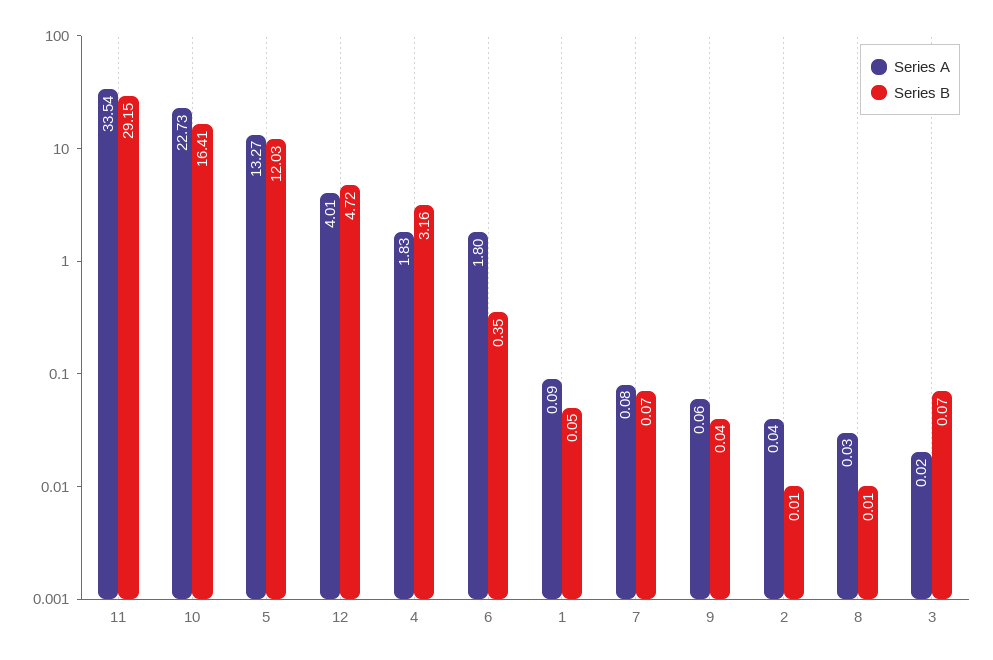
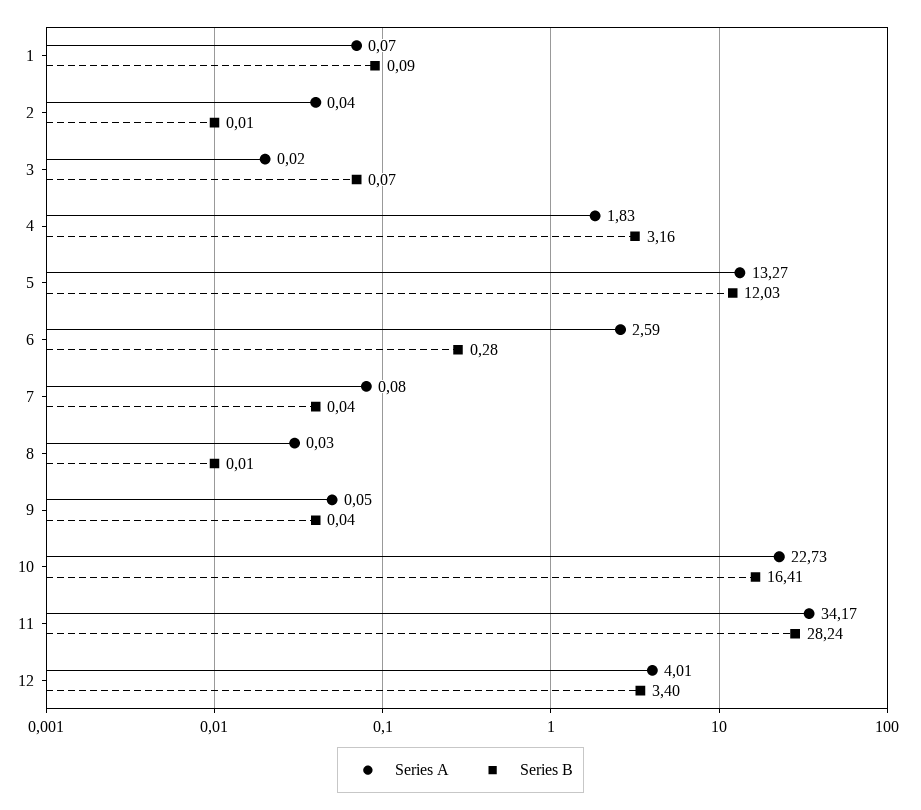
Series A, 11: 33.54 -> 34.17
Series B, 11: 29.15 -> 28.24
Series B, 12: 4.72 -> 3.4
Series A, 6: 1.8 -> 2.59
Series B, 6: 0.35 -> 0.28
Series A, 1: 0.09 -> 0.07
Series B, 1: 0.05 -> 0.09
Series B, 7: 0.07 -> 0.04
Series A, 9: 0.06 -> 0.05

